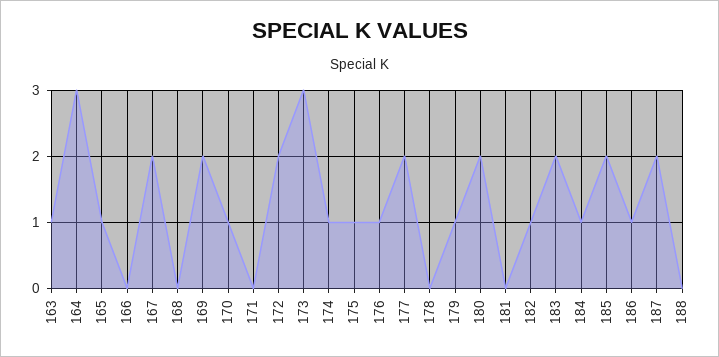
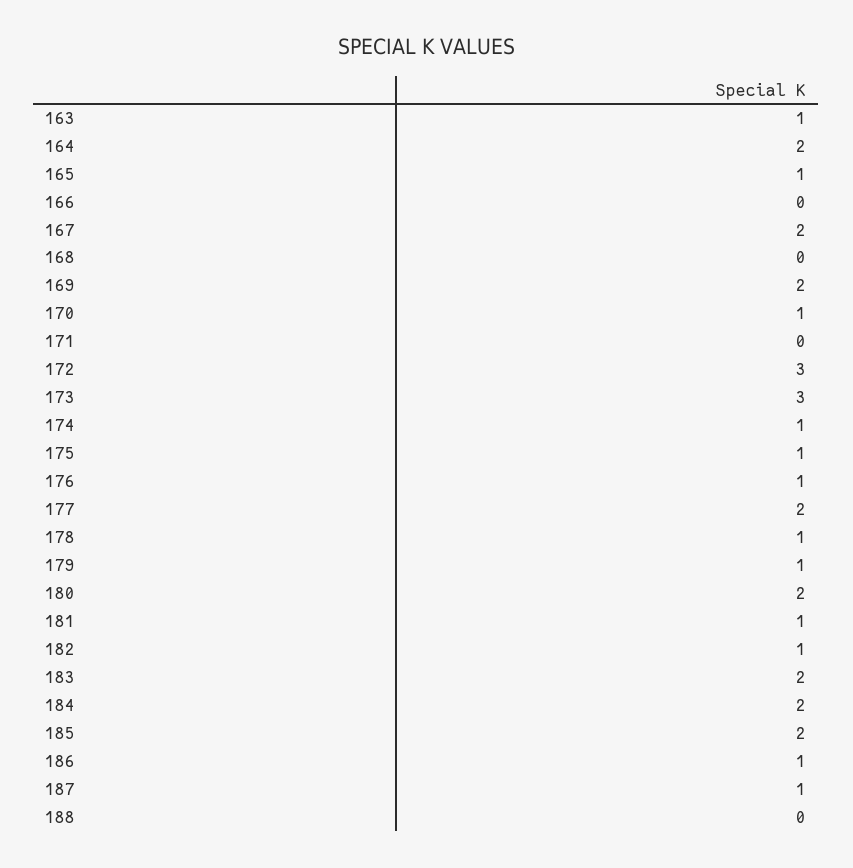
164: 3 -> 2
172: 2 -> 3
178: 0 -> 1
181: 0 -> 1
184: 1 -> 2
187: 2 -> 1

